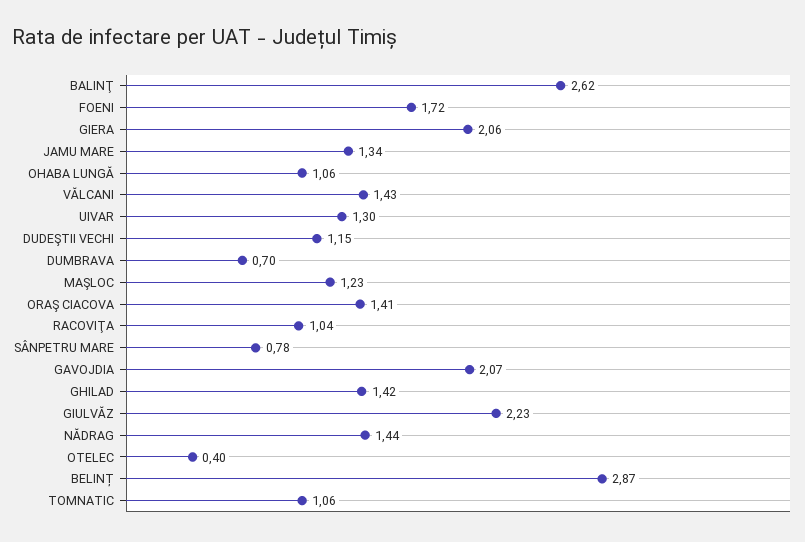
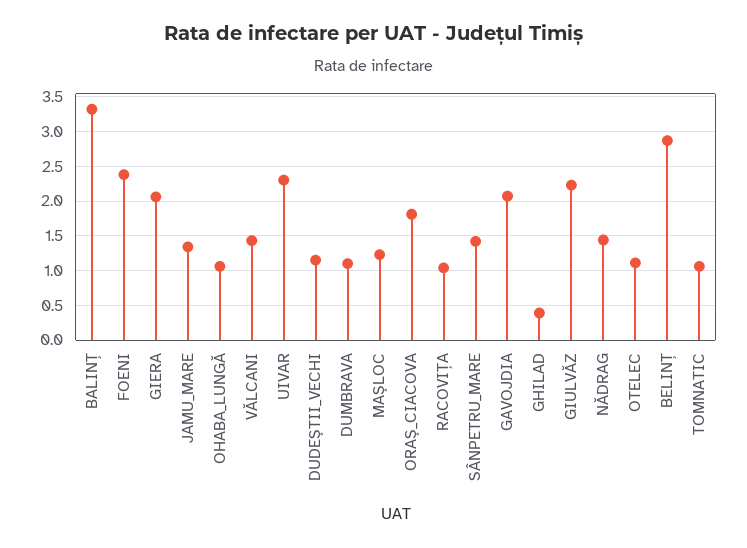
BALINŢ: 2.62 -> 3.3
FOENI: 1.72 -> 2.4
UIVAR: 1.3 -> 2.3
DUMBRAVA: 0.7 -> 1.1
ORAŞ CIACOVA: 1.41 -> 1.8
SÂNPETRU MARE: 0.78 -> 1.4
GHILAD: 1.42 -> 0.4
OTELEC: 0.4 -> 1.1

